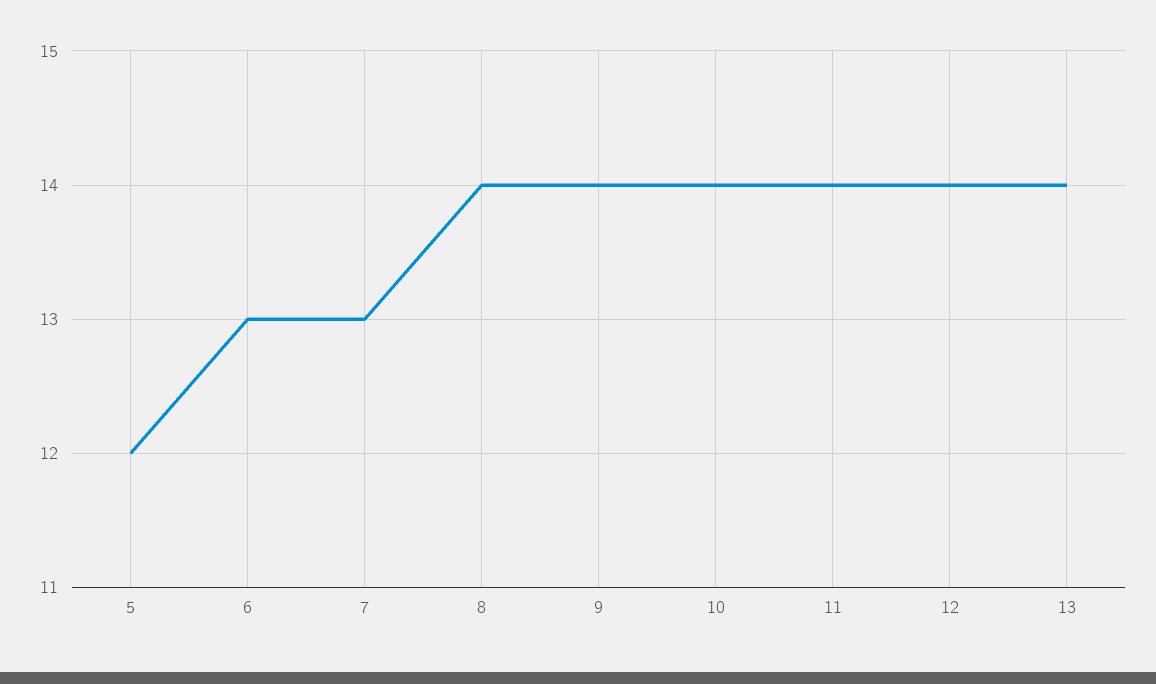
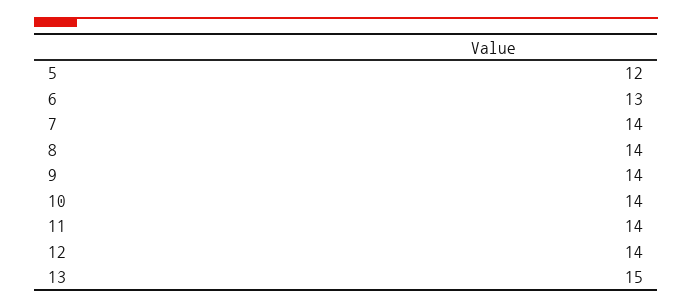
7: 13 -> 14
13: 14 -> 15

